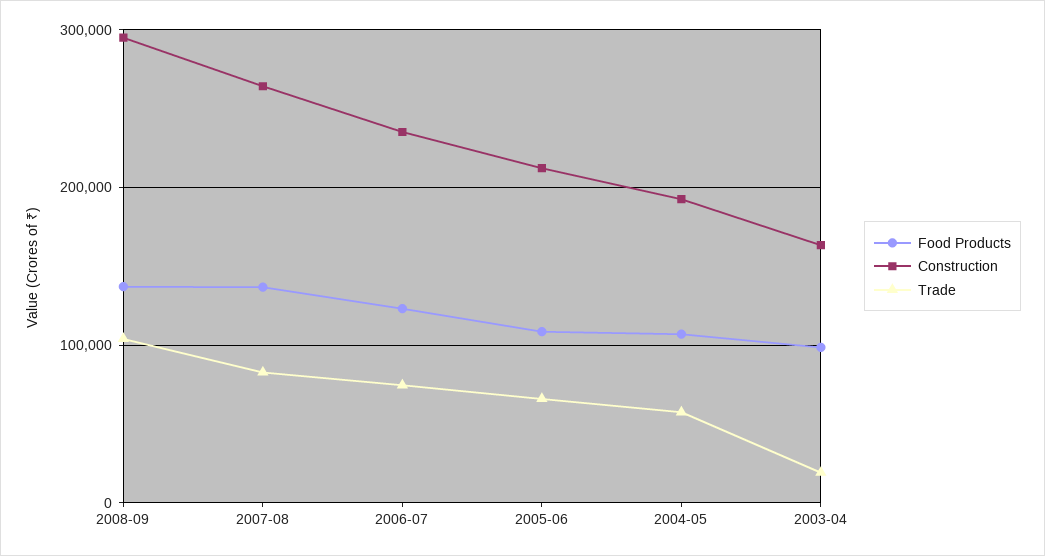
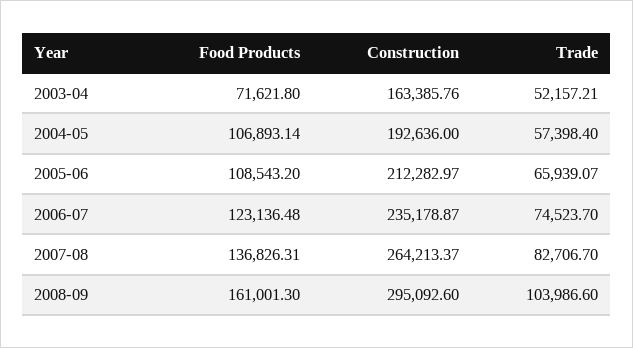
Food Products, 2008-09: 140000 -> 161001.3
Food Products, 2003-04: 100000 -> 71621.8
Trade, 2003-04: 20000 -> 52157.21

